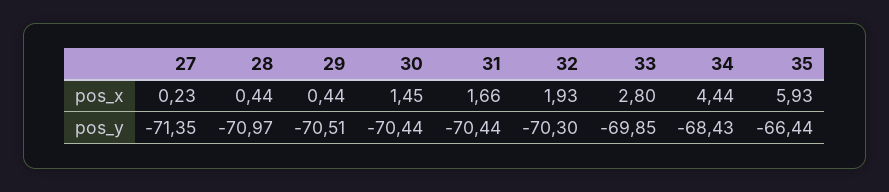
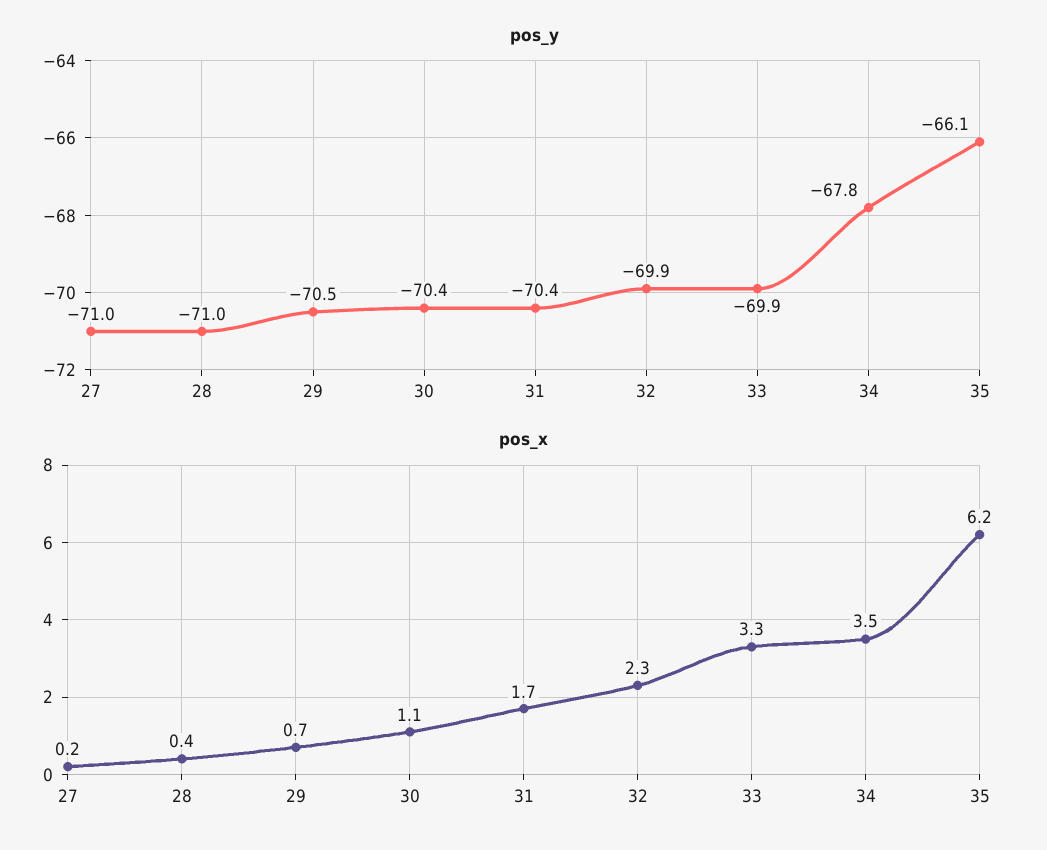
pos_x, 29: 0.44 -> 0.7
pos_x, 30: 1.45 -> 1.1
pos_x, 32: 1.93 -> 2.3
pos_x, 33: 2.8 -> 3.3
pos_x, 34: 4.44 -> 3.5
pos_x, 35: 5.93 -> 6.2
pos_y, 27: -71.35 -> -71
pos_y, 32: -70.3 -> -69.9
pos_y, 34: -68.43 -> -67.8
pos_y, 35: -66.44 -> -66.1

